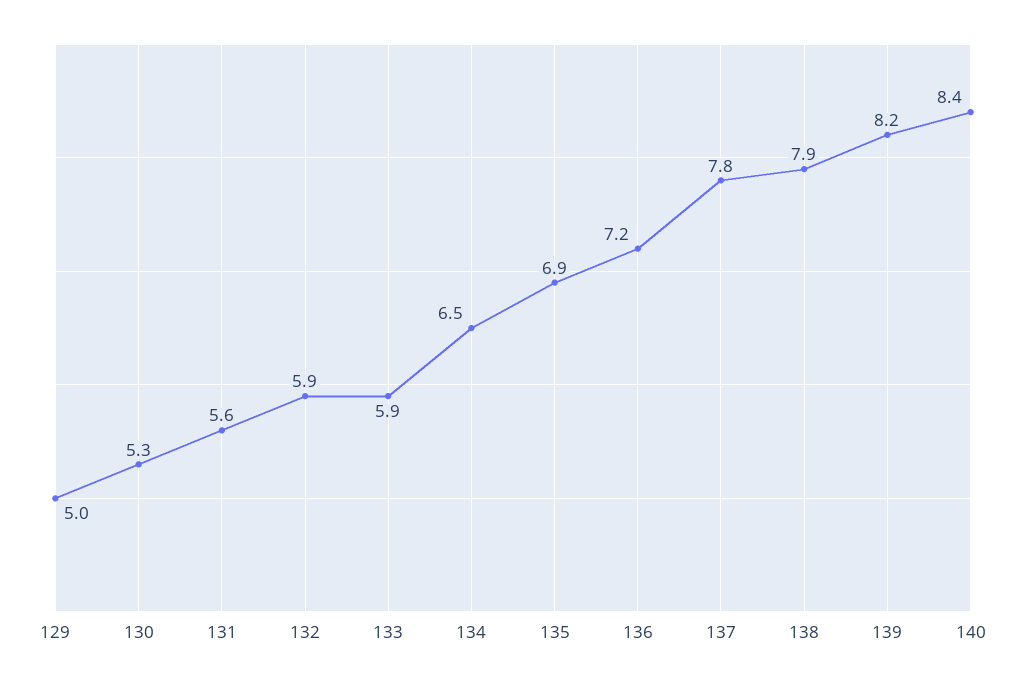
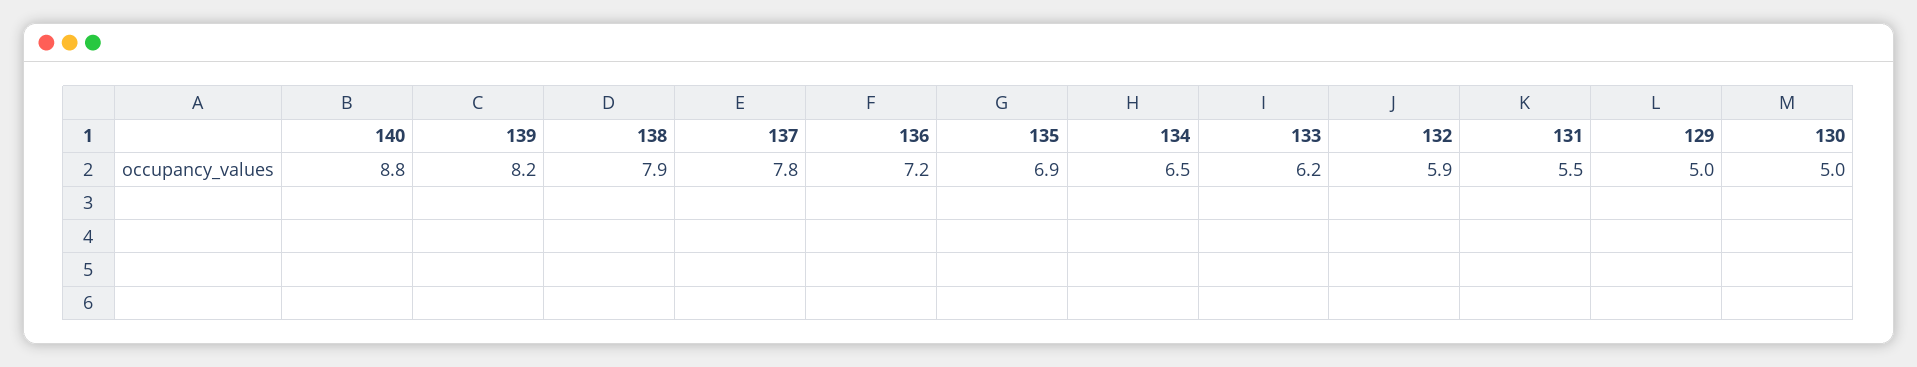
130: 5.3 -> 5
131: 5.6 -> 5.5
133: 5.9 -> 6.2
140: 8.4 -> 8.8

